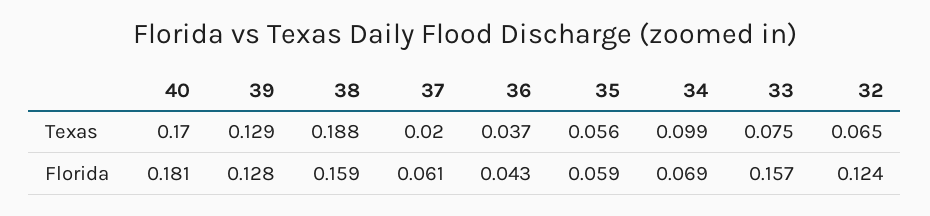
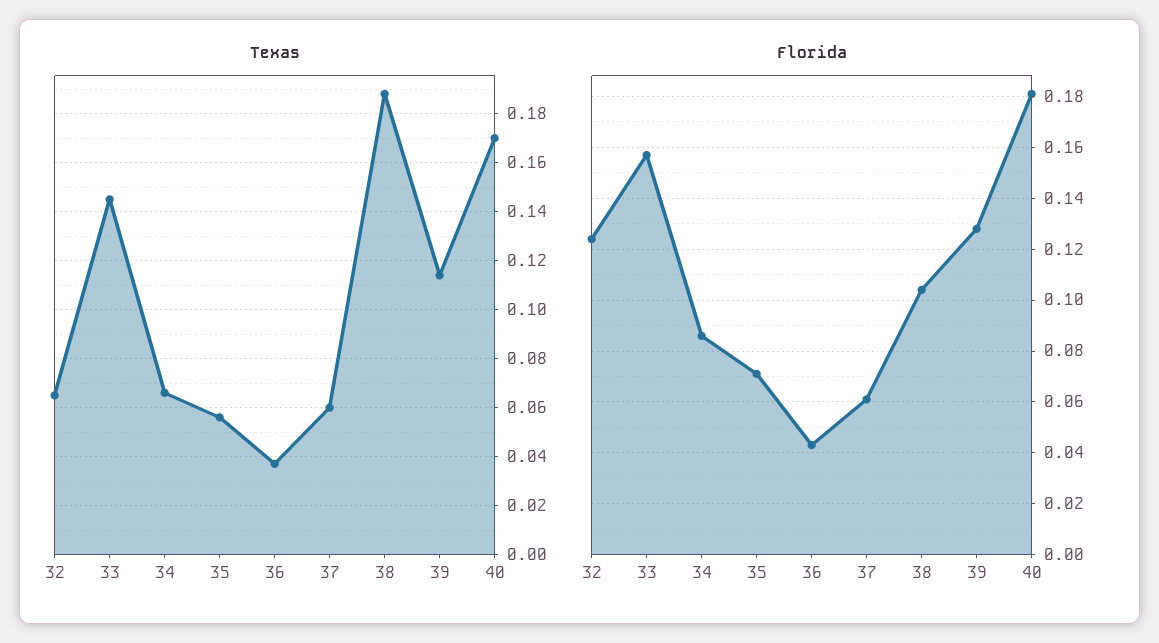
Texas, 39: 0.129 -> 0.115
Texas, 37: 0.02 -> 0.06
Texas, 34: 0.099 -> 0.065
Texas, 33: 0.075 -> 0.145
Florida, 38: 0.159 -> 0.105
Florida, 35: 0.059 -> 0.07
Florida, 34: 0.069 -> 0.085

